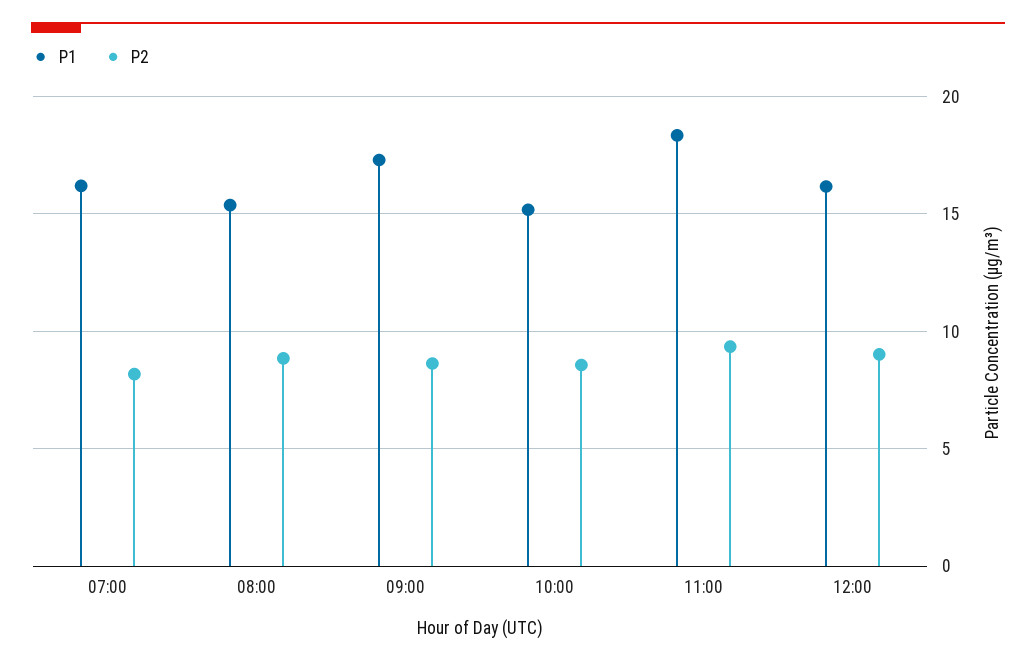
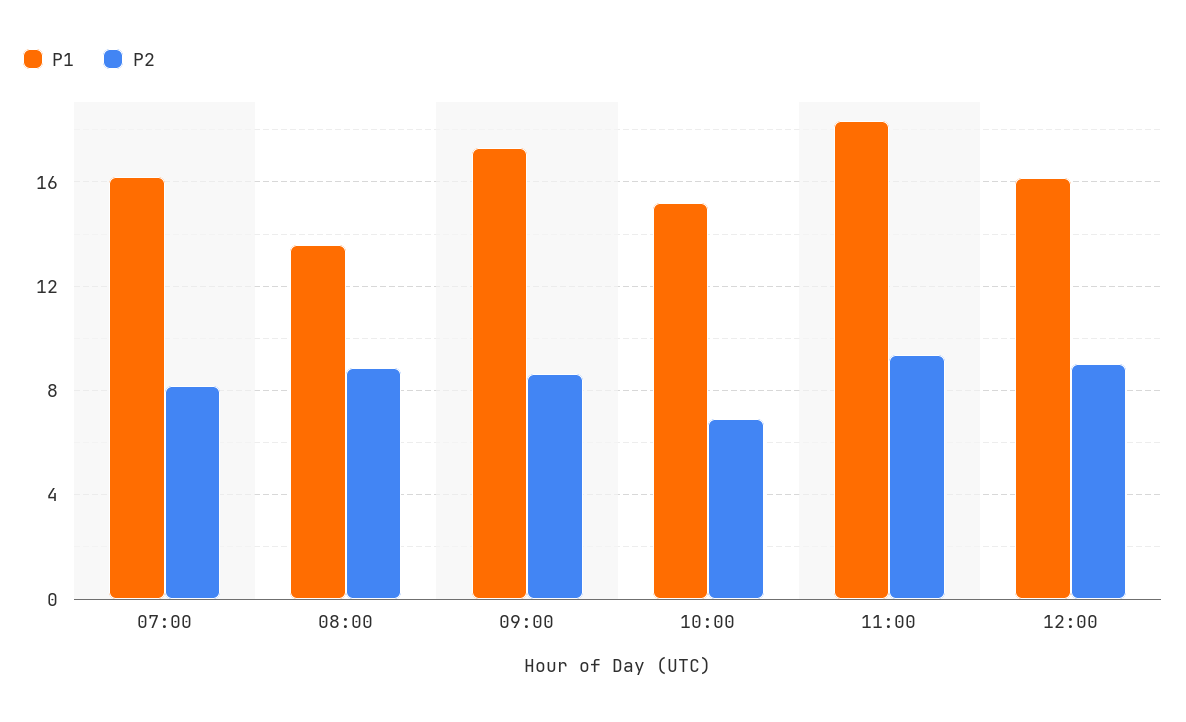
P1, 08:00: 15.5 -> 13.5
P2, 10:00: 8.5 -> 7

